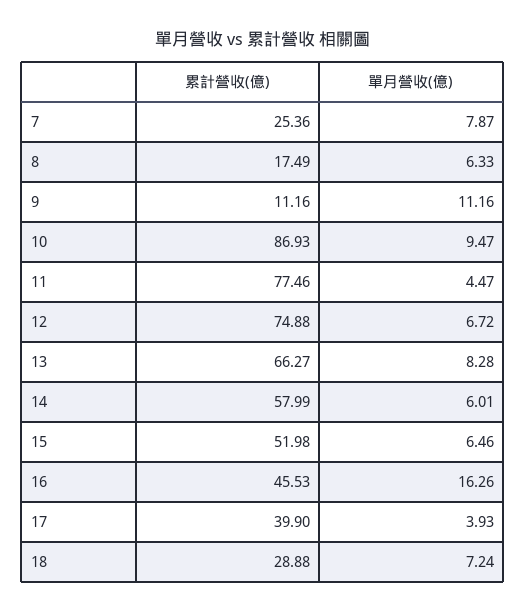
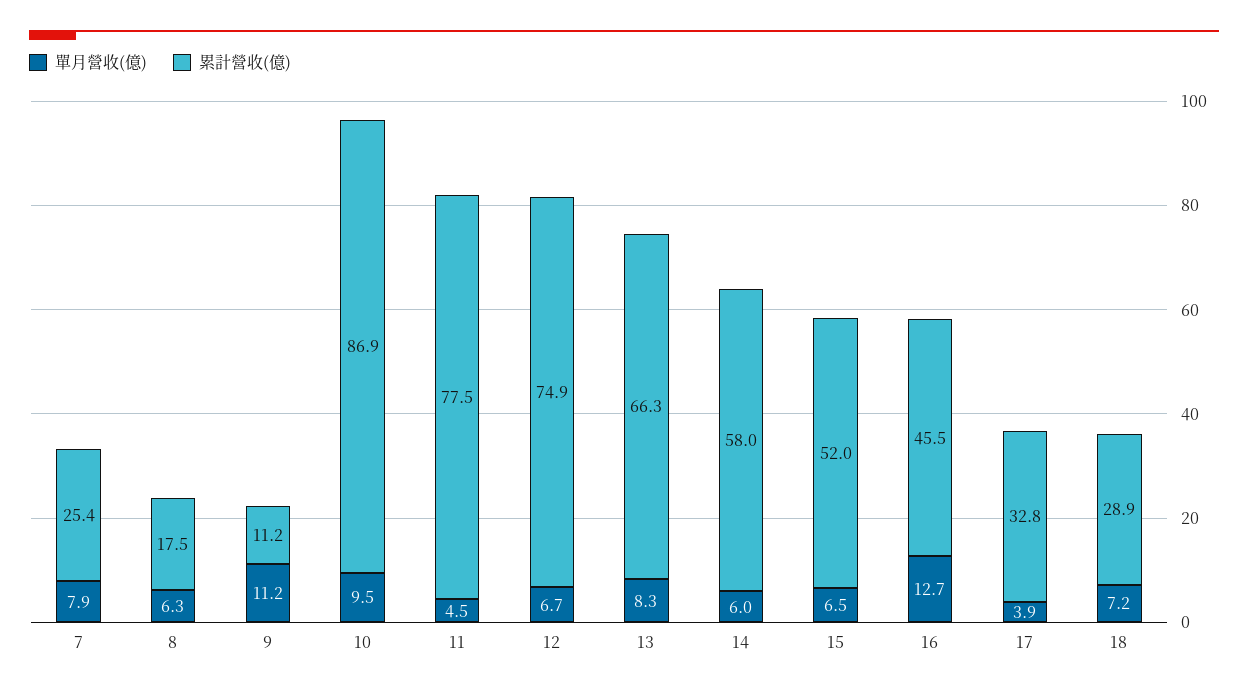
單月營收(億), 16: 16.26 -> 12.7
累計營收(億), 17: 39.9 -> 32.8

